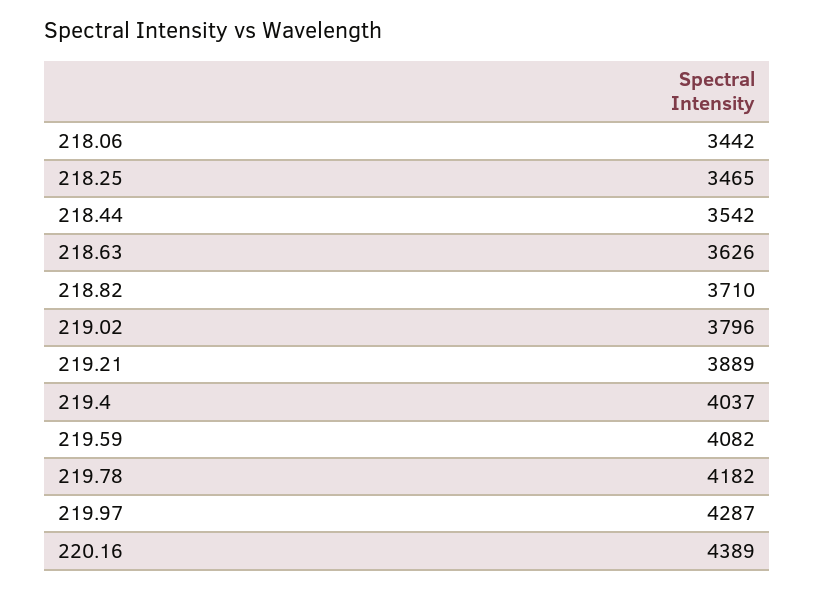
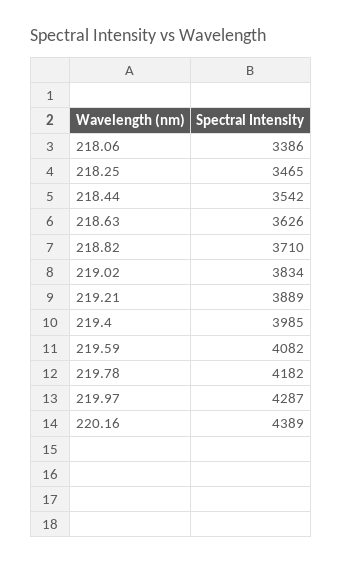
218.06: 3442 -> 3386
219.02: 3796 -> 3834
219.4: 4037 -> 3985

